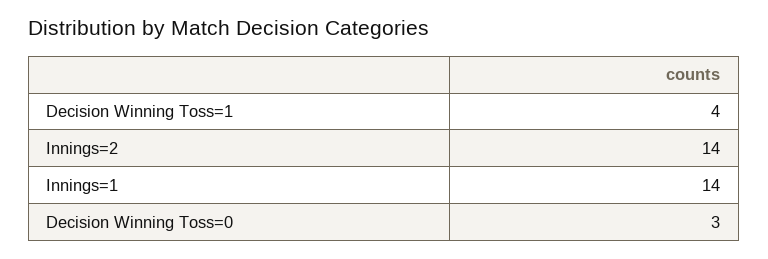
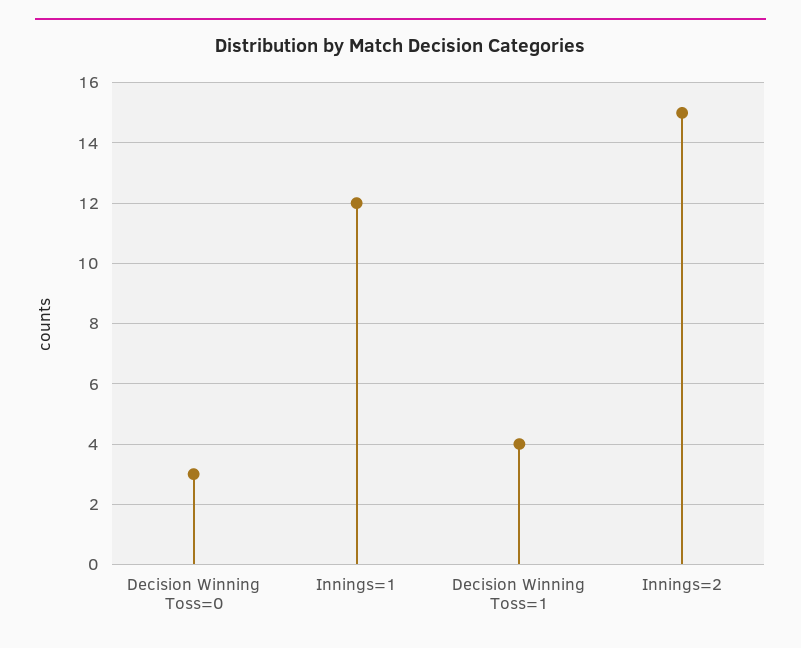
Innings=2: 14 -> 15
Innings=1: 14 -> 12

